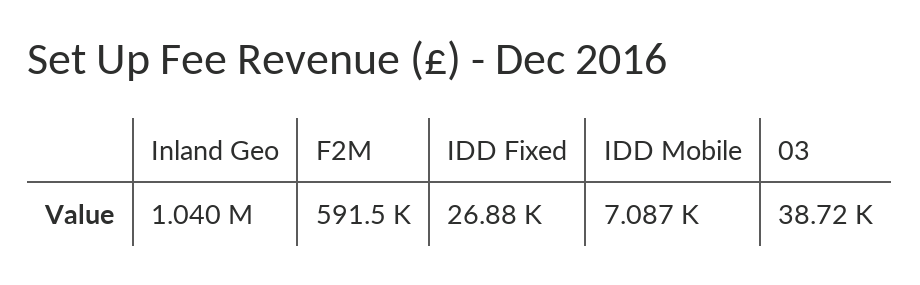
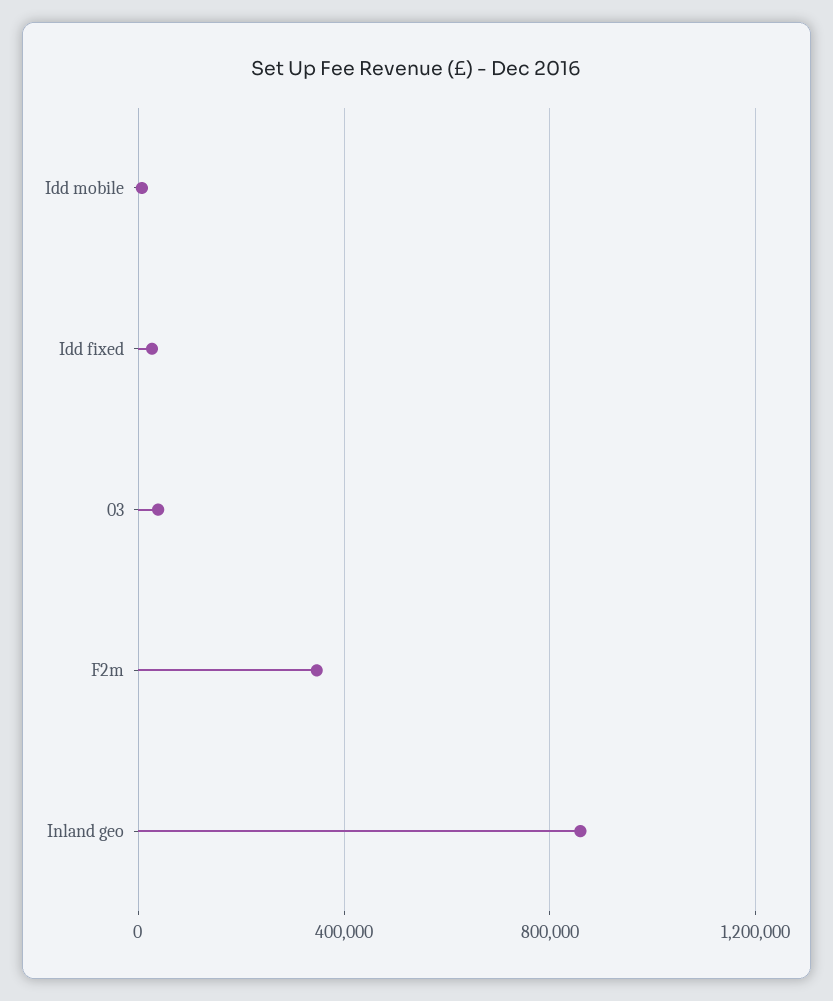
Inland Geo: 1040000 -> 850000
F2M: 591500 -> 350000

